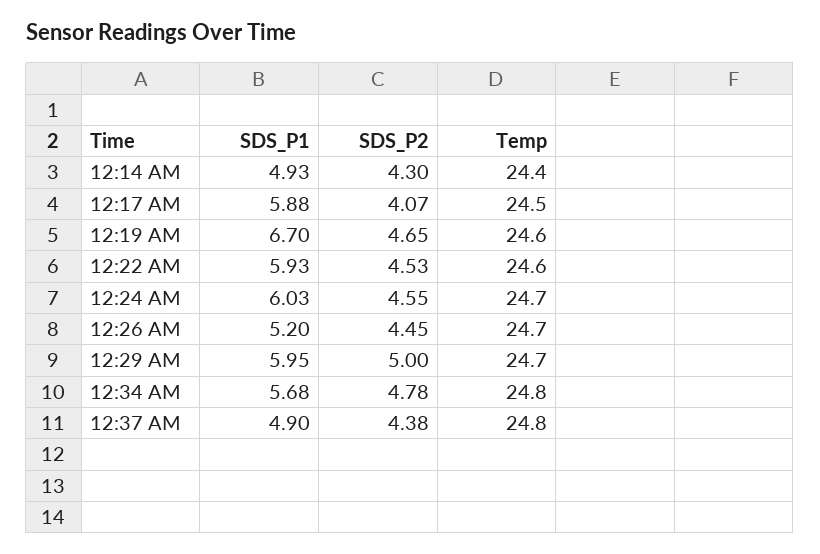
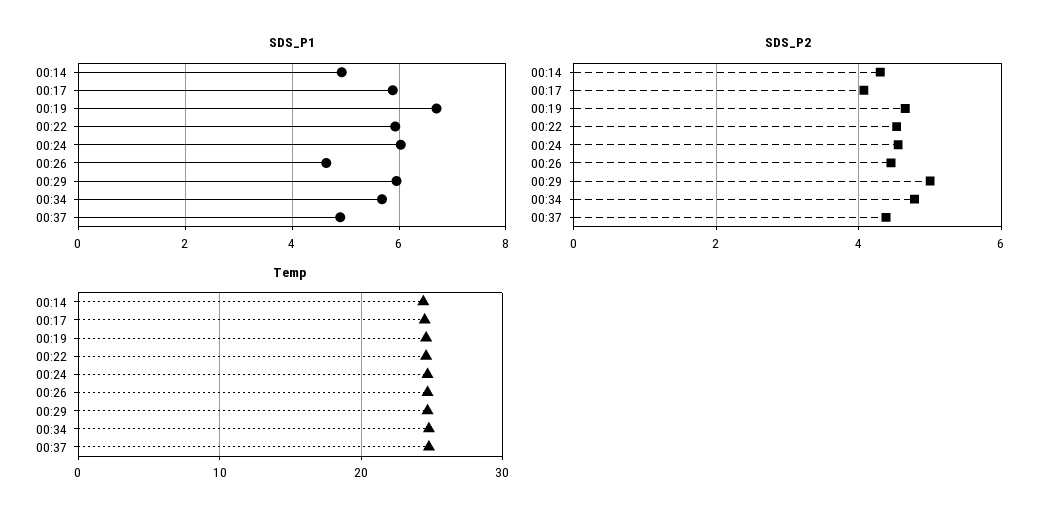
SDS_P1, 12:26 AM: 5.2 -> 4.6

